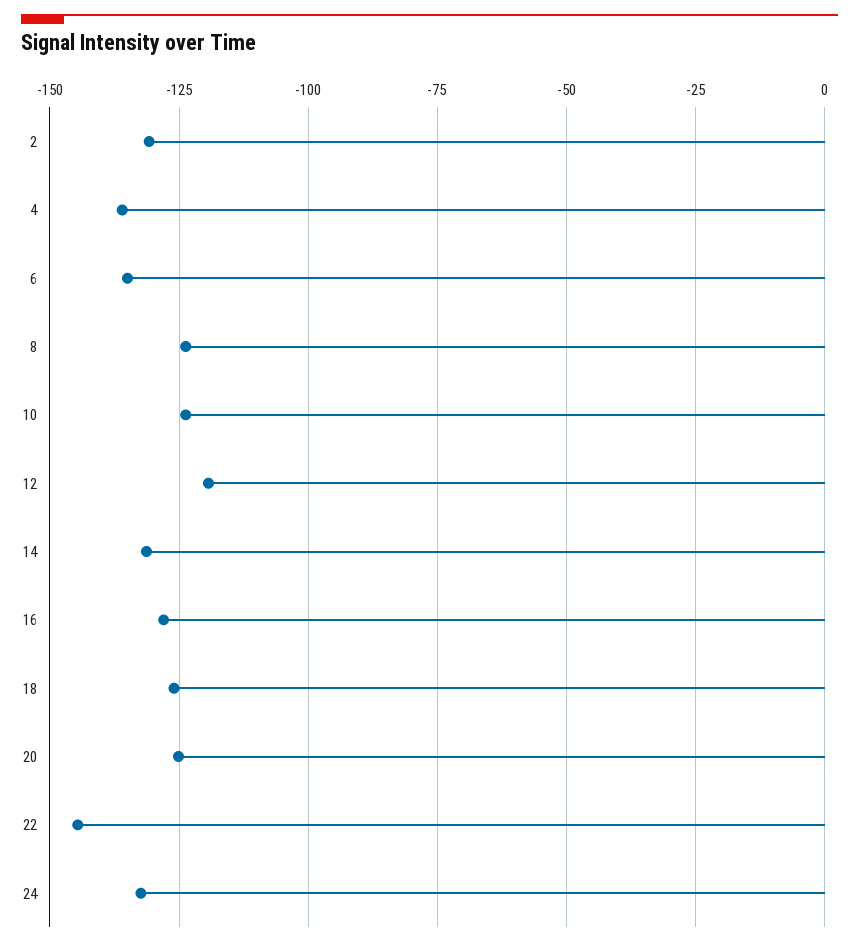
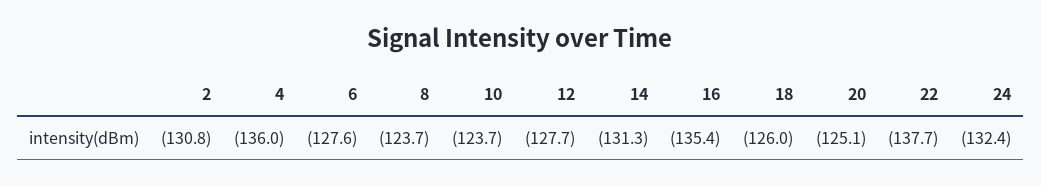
6: -135 -> -127.6
12: -120 -> -127.7
16: -127.5 -> -135.4
22: -145 -> -137.7

